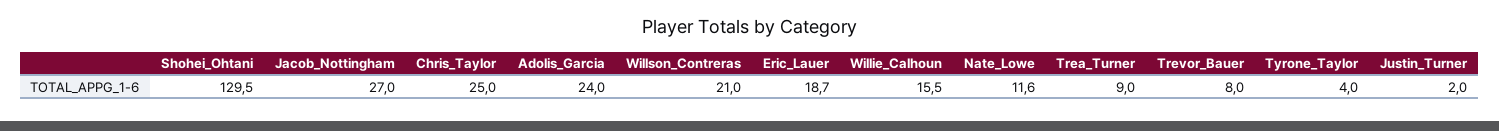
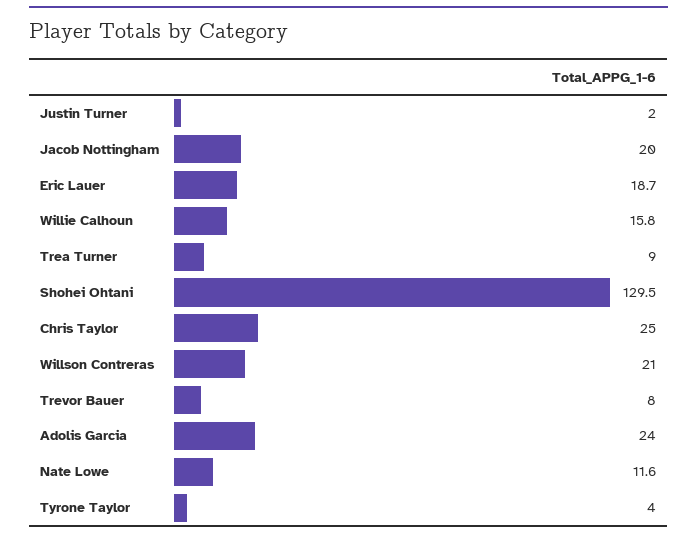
Jacob_Nottingham: 27 -> 20
Willie_Calhoun: 15.5 -> 15.8

